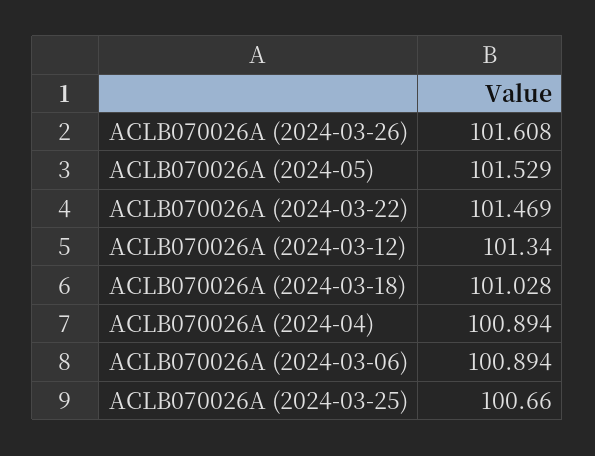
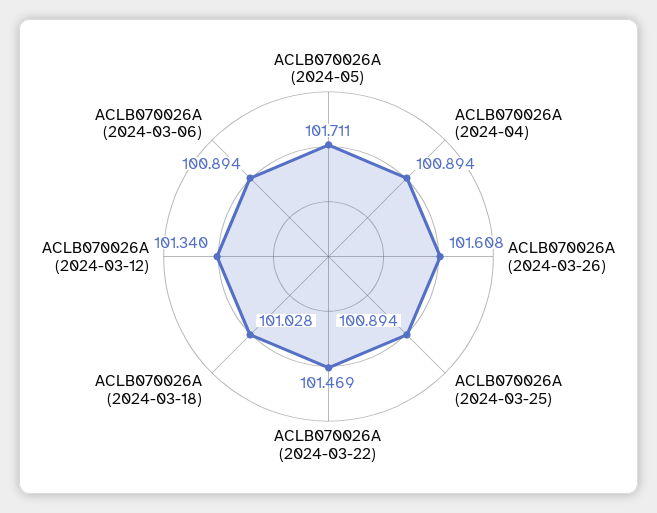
ACLB070026A (2024-05): 101.529 -> 101.711
ACLB070026A (2024-03-25): 100.66 -> 100.894

